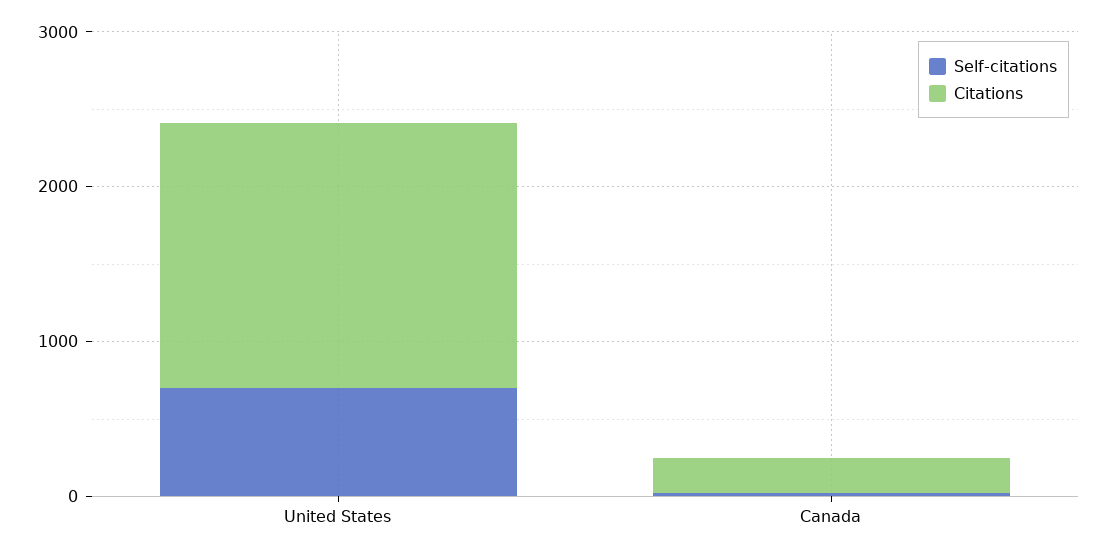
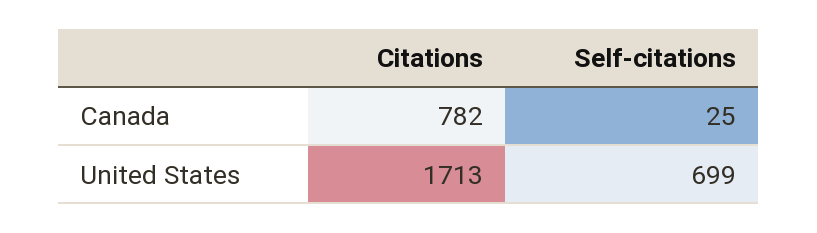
Citations, Canada: 200 -> 782

